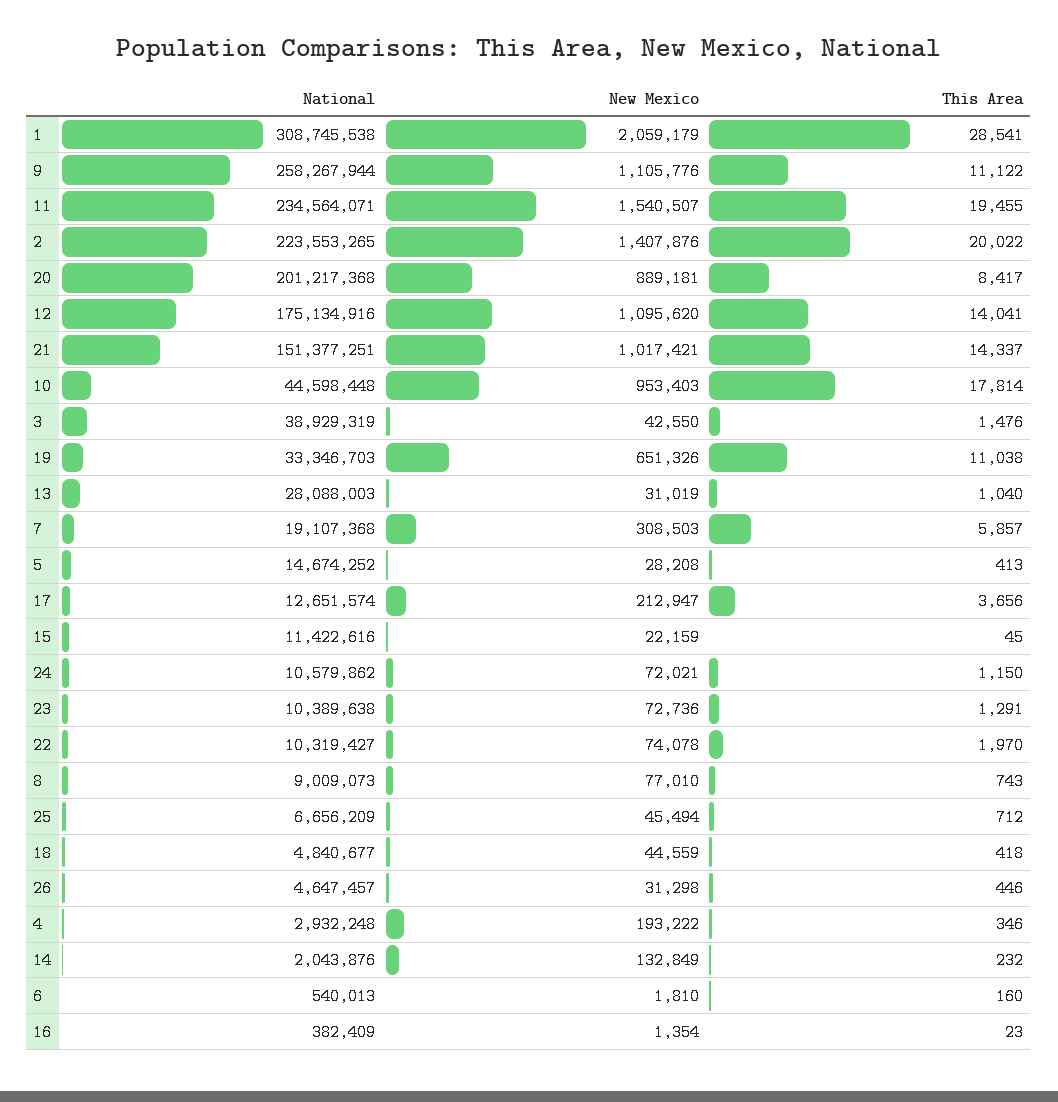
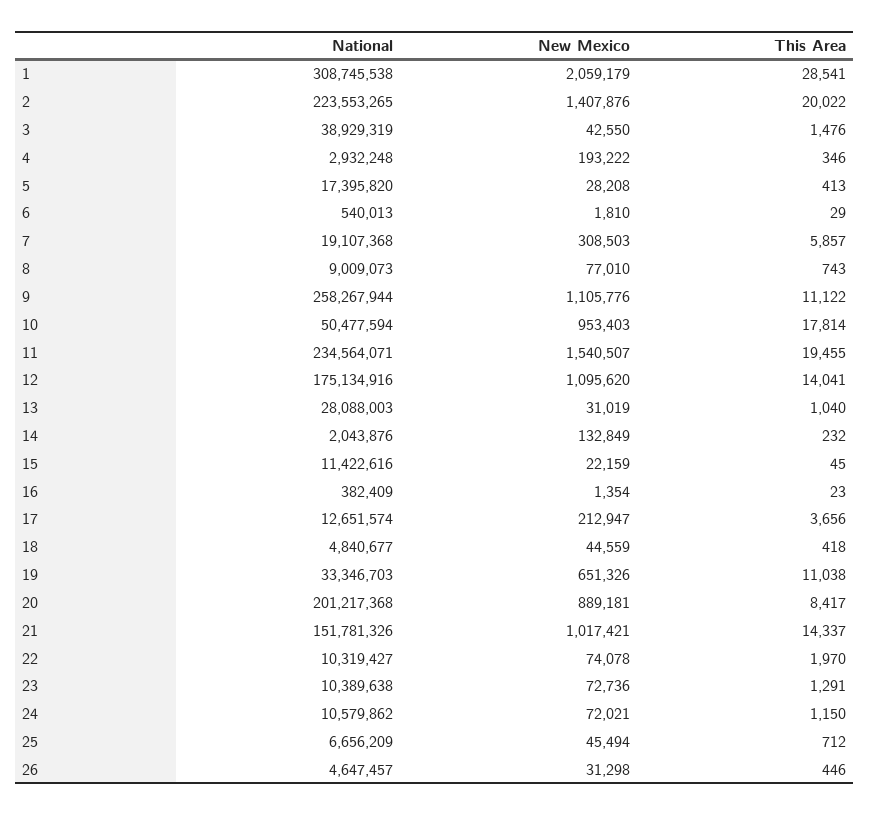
National, 21: 151377251 -> 151781326
National, 10: 44598448 -> 50477594
National, 5: 14674252 -> 17395820
This Area, 6: 160 -> 29

